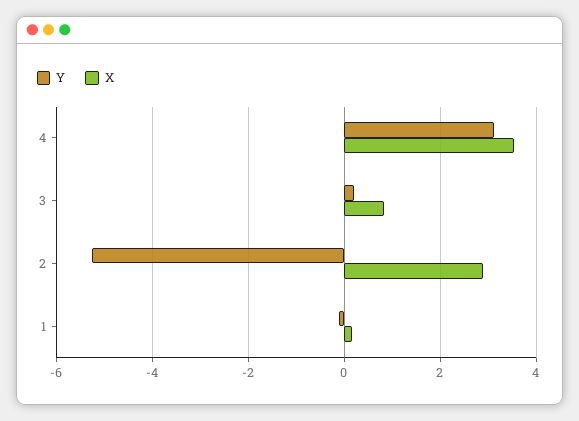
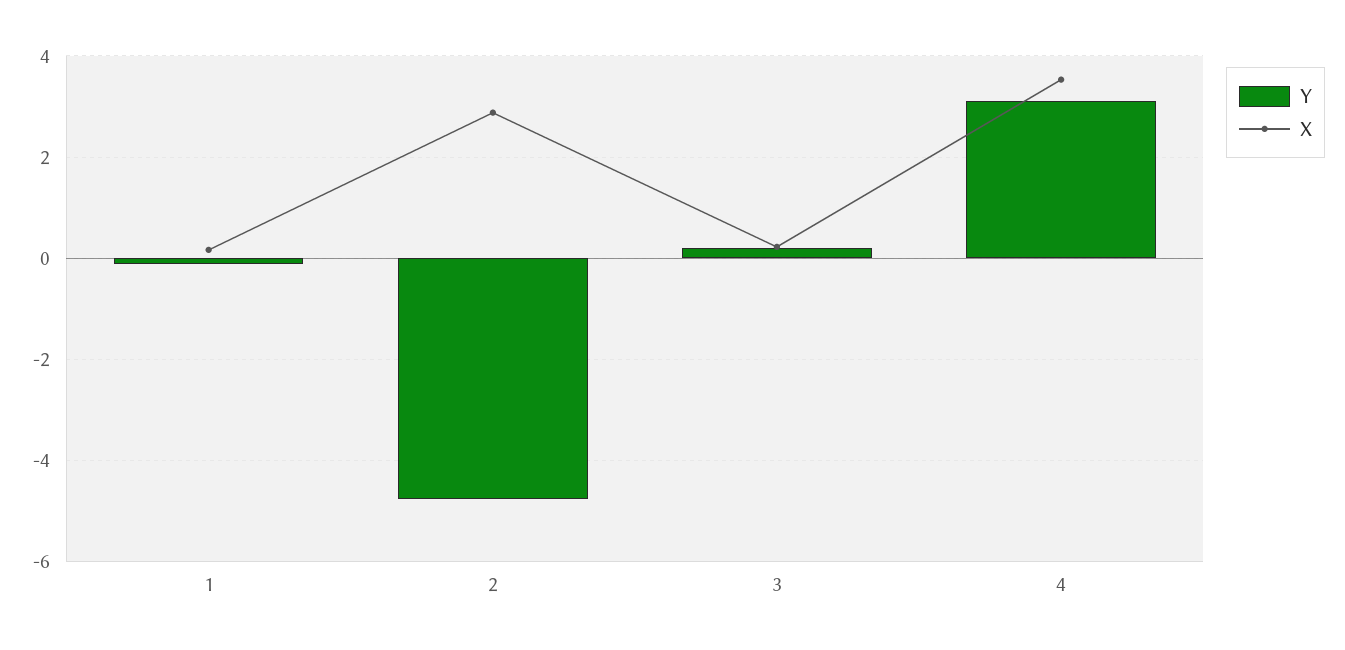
X, 3: 0.8 -> 0.2
Y, 2: -5.2 -> -4.8

